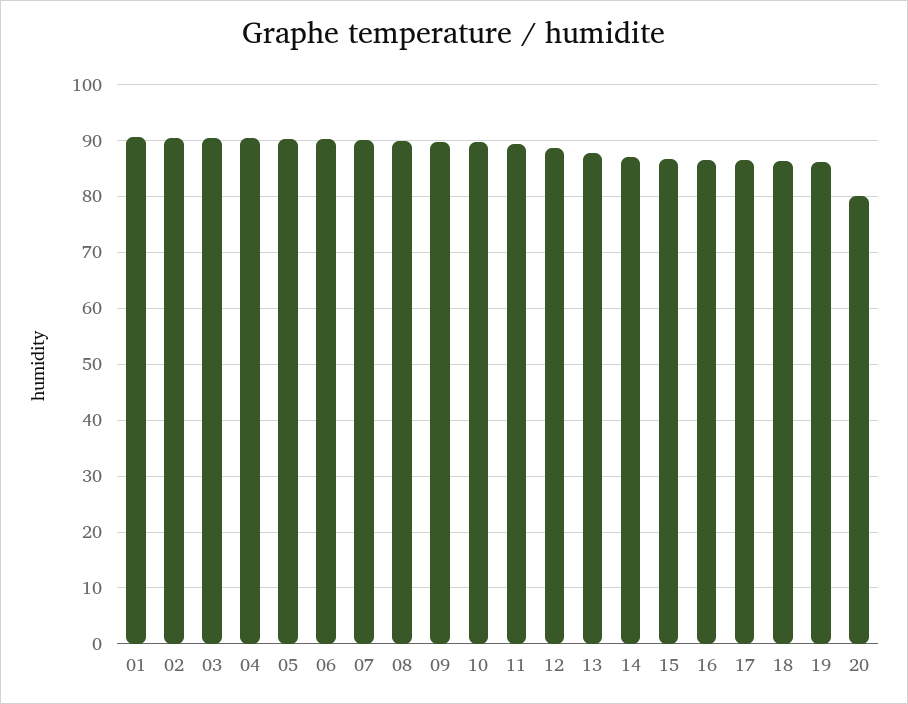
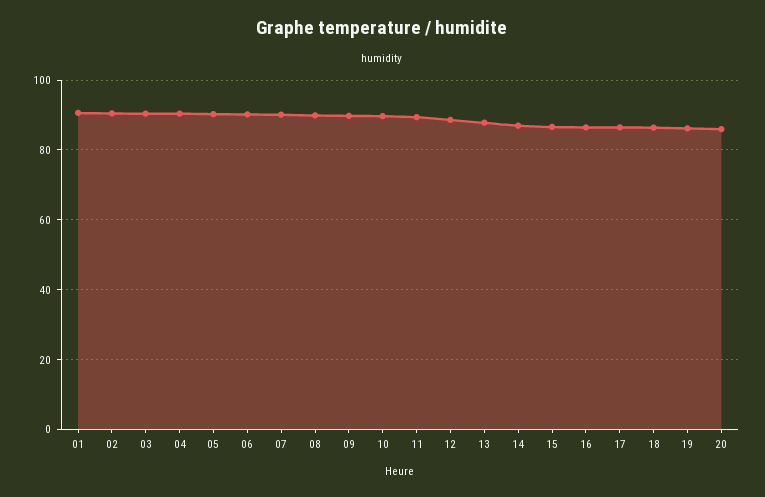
20: 80 -> 86

